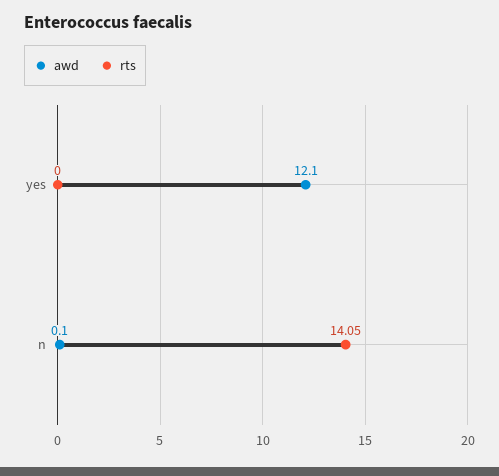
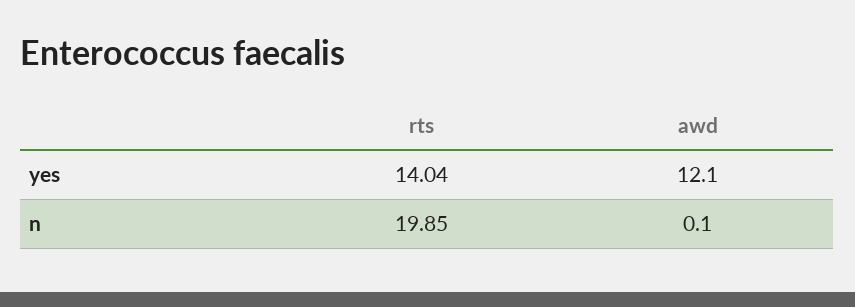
rts, yes: 0 -> 14.04
rts, n: 14.05 -> 19.85

